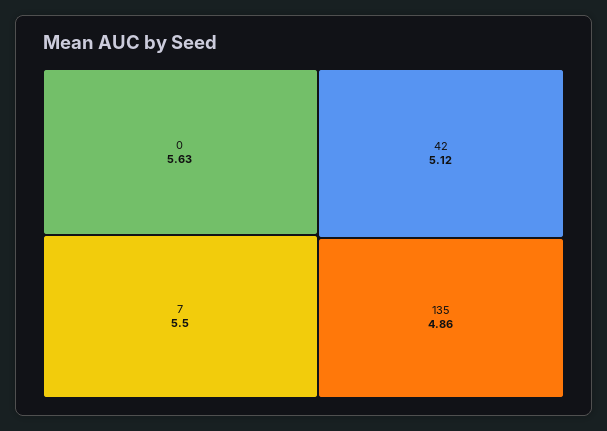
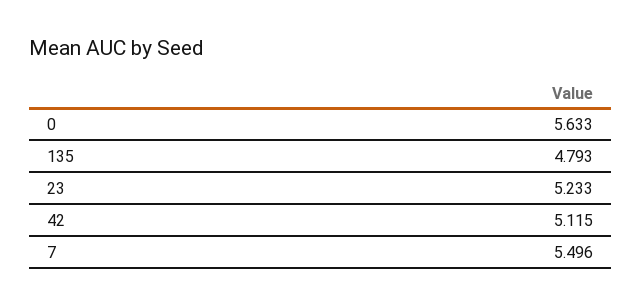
135: 4.86 -> 4.793
23: none -> 5.233

